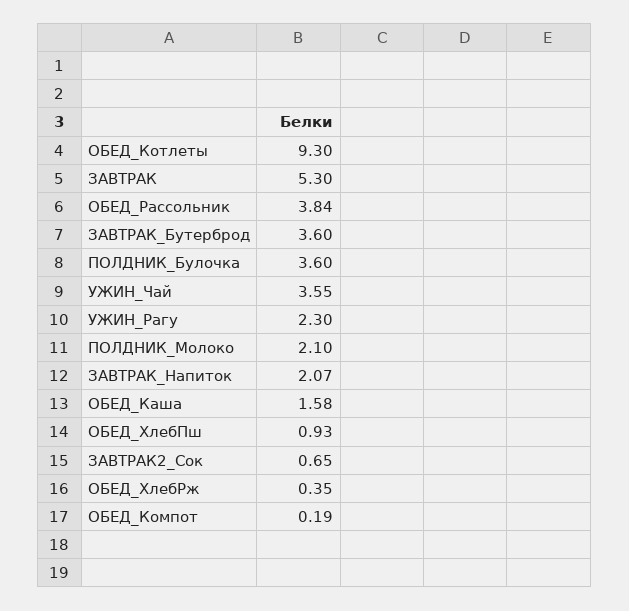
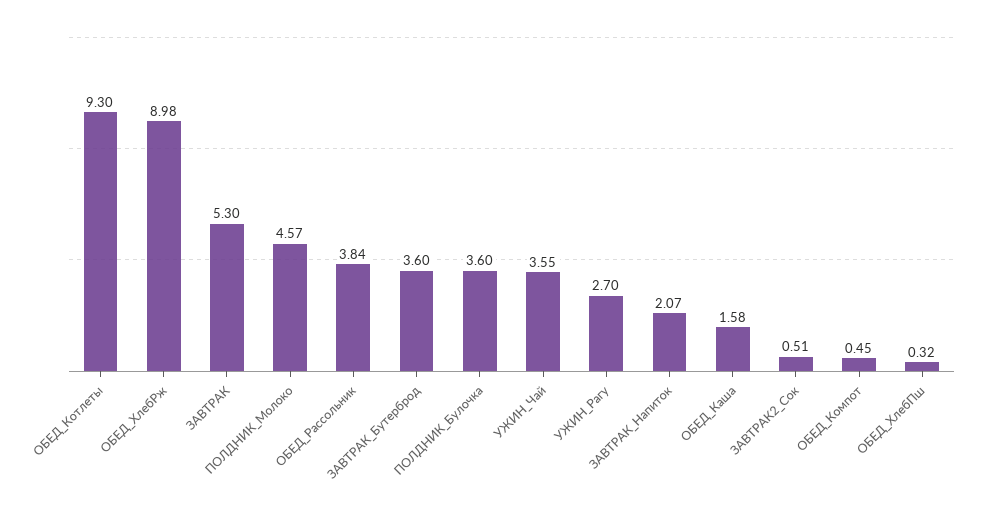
УЖИН_Рагу: 2.3 -> 2.7
ПОЛДНИК_Молоко: 2.1 -> 4.57
ОБЕД_ХлебПш: 0.93 -> 0.32
ЗАВТРАК2_Сок: 0.65 -> 0.51
ОБЕД_ХлебРж: 0.35 -> 8.98
ОБЕД_Компот: 0.19 -> 0.45

